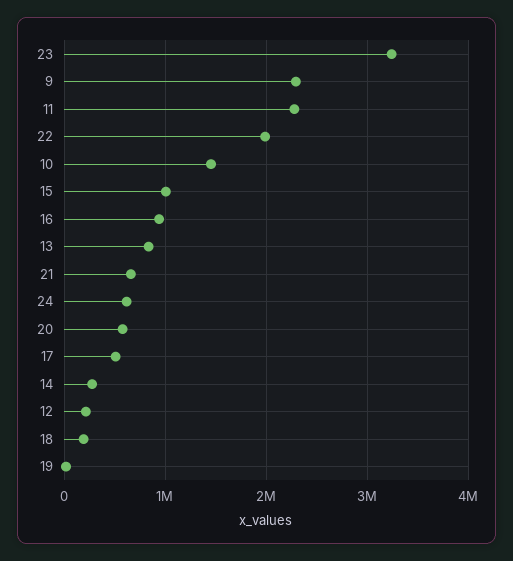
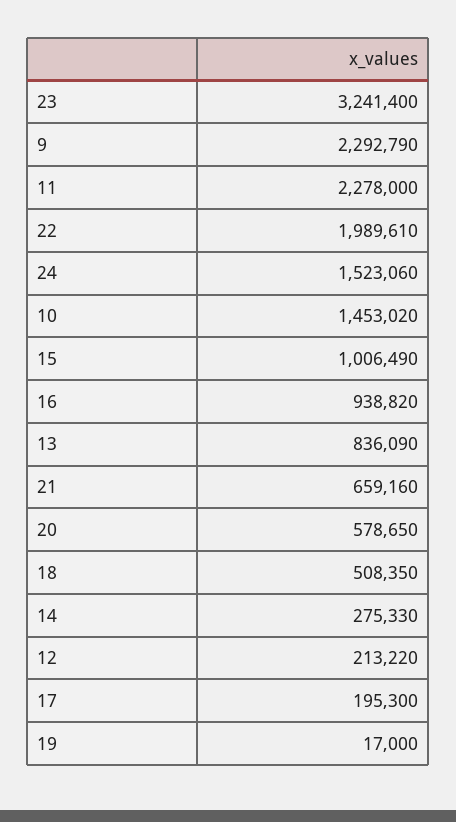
24: 600000 -> 1523060
17: 500000 -> 195300
18: 200000 -> 508350

